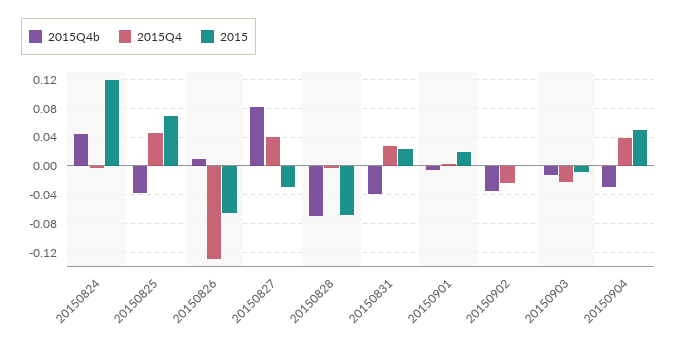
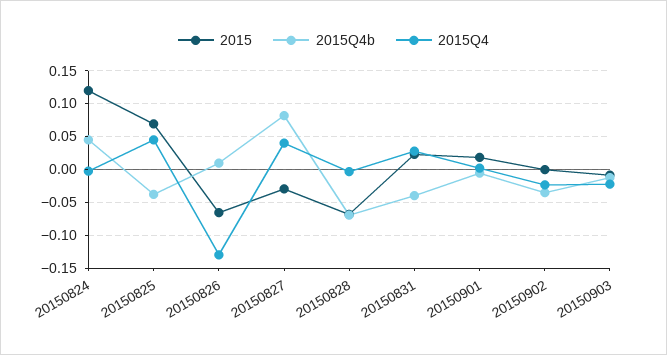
2015Q4b, 20150904: -0.03 -> none
2015Q4, 20150904: 0.04 -> none
2015, 20150904: 0.05 -> none

